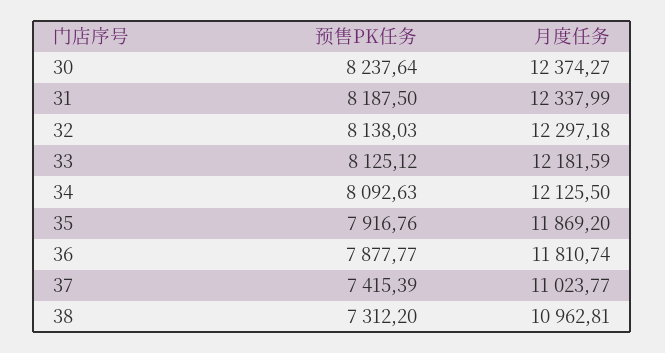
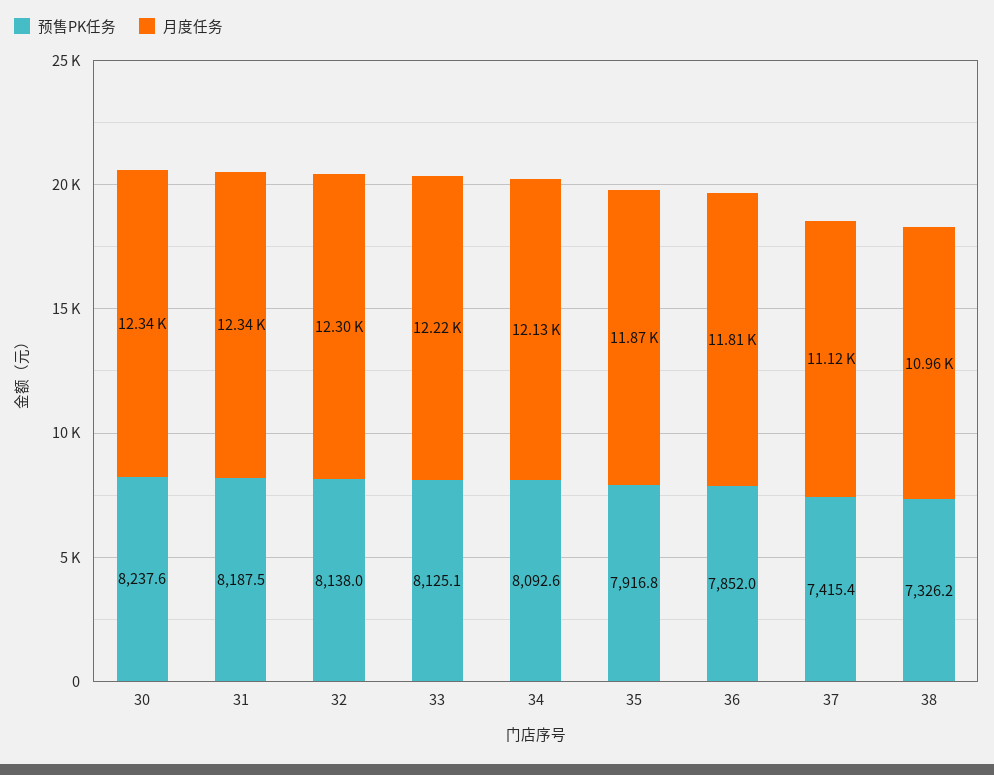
月度任务, 30: 12374.27 -> 12340
月度任务, 33: 12181.59 -> 12220
预售PK任务, 36: 7877.77 -> 7852
月度任务, 37: 11023.77 -> 11120
预售PK任务, 38: 7312.2 -> 7326.2

